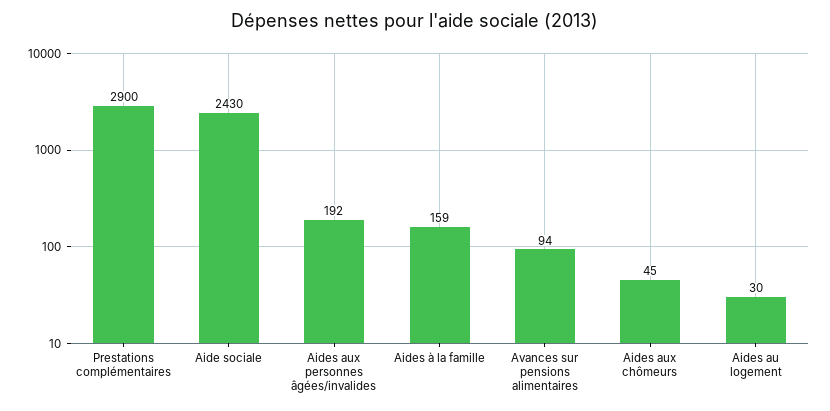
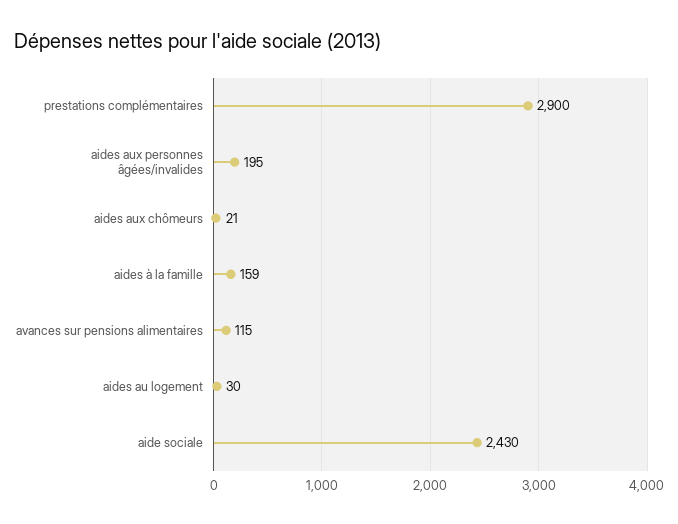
Aides aux personnes âgées/invalides: 192 -> 195
Avances sur pensions alimentaires: 94 -> 115
Aides aux chômeurs: 45 -> 21

